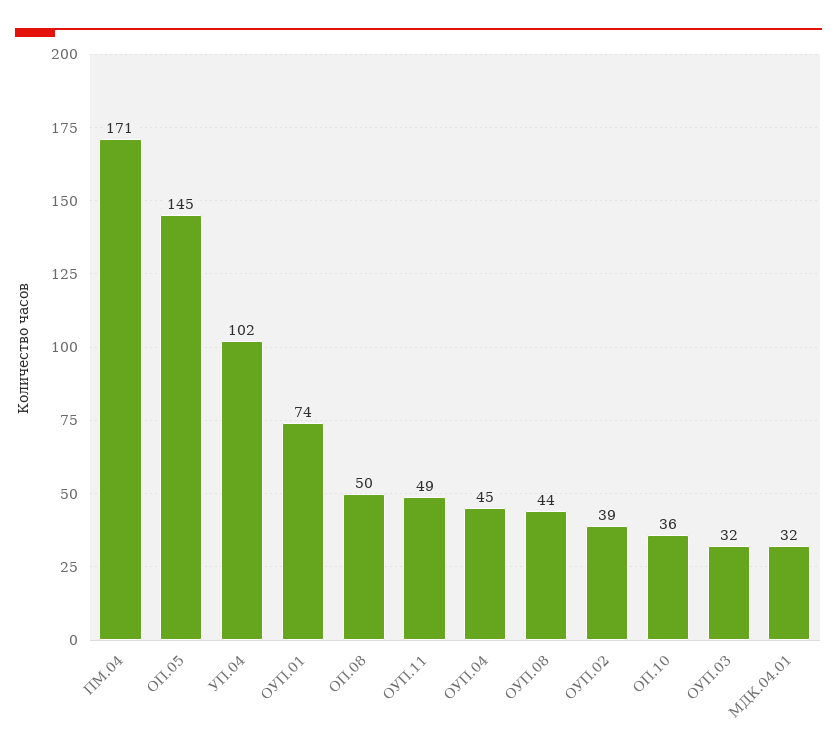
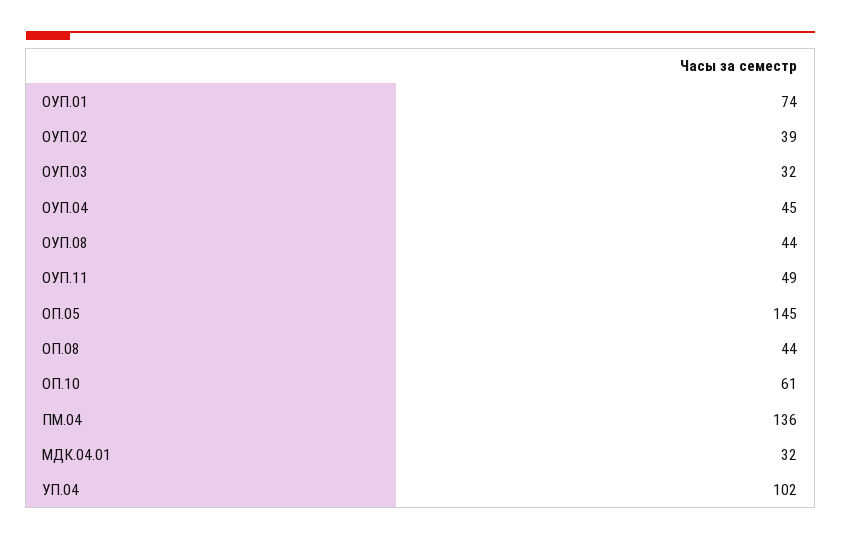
ПМ.04: 171 -> 136
ОП.08: 50 -> 44
ОП.10: 36 -> 61

